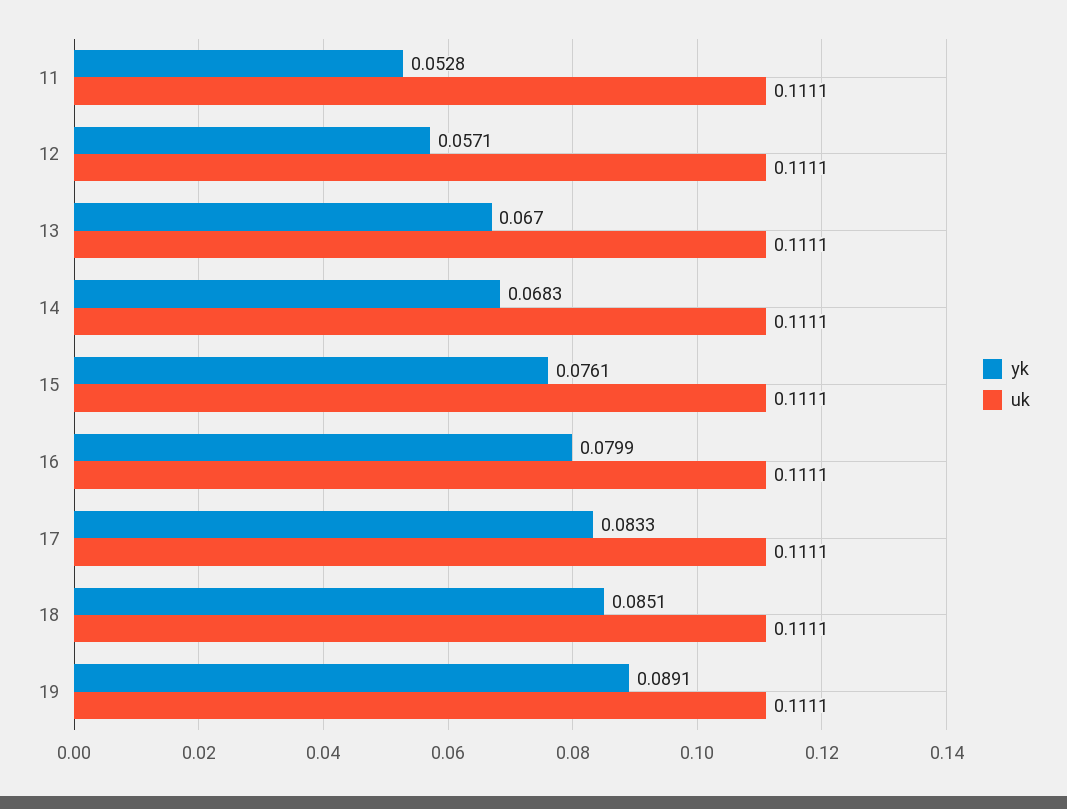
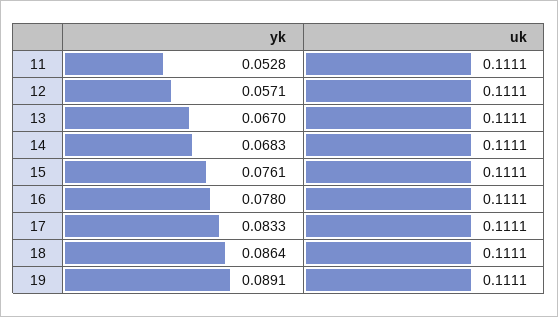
yk, 16: 0.0799 -> 0.078
yk, 18: 0.0851 -> 0.0864

